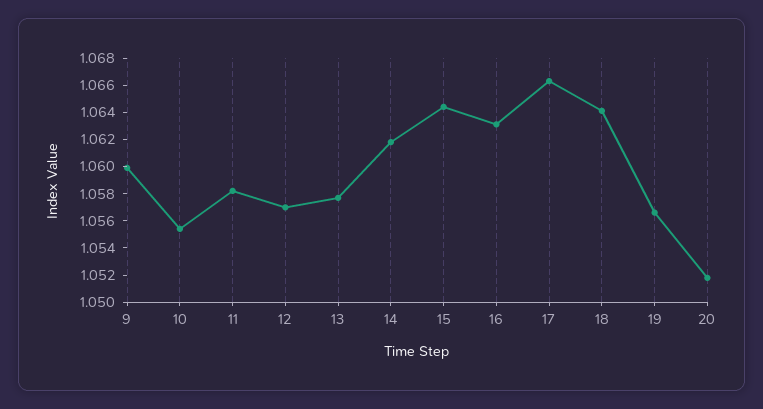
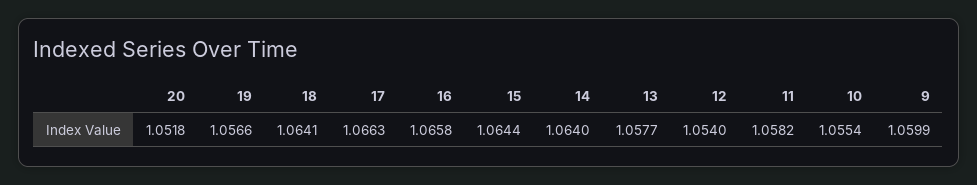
12: 1.057 -> 1.054
14: 1.062 -> 1.064
16: 1.063 -> 1.0658

